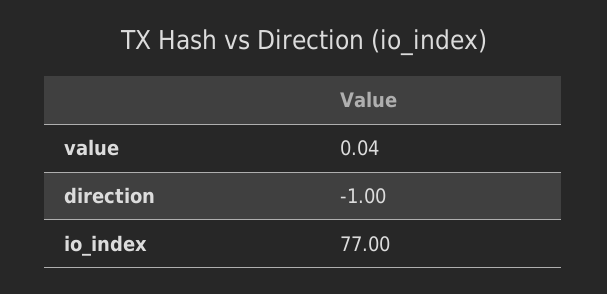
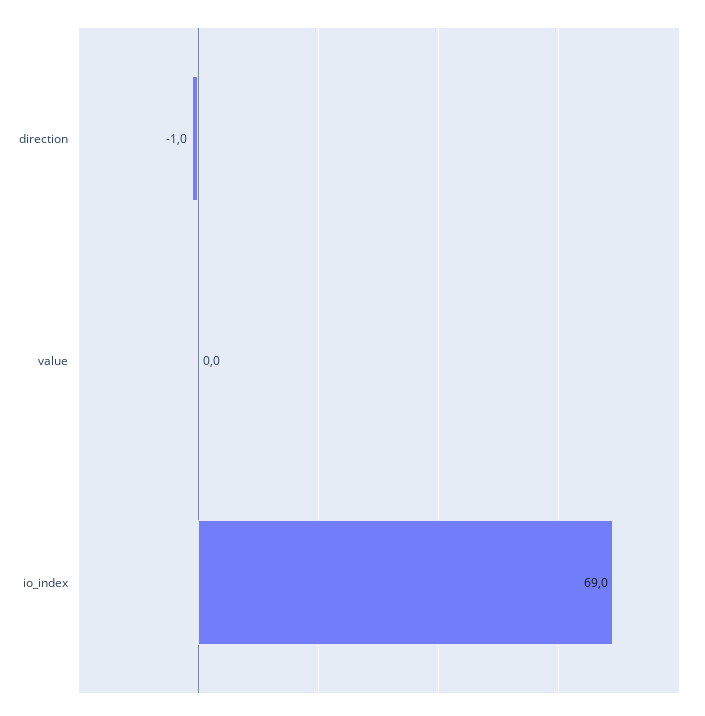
io_index: 77 -> 69

